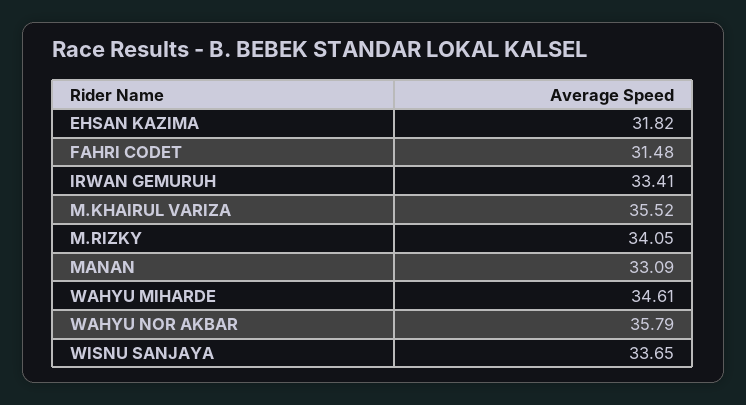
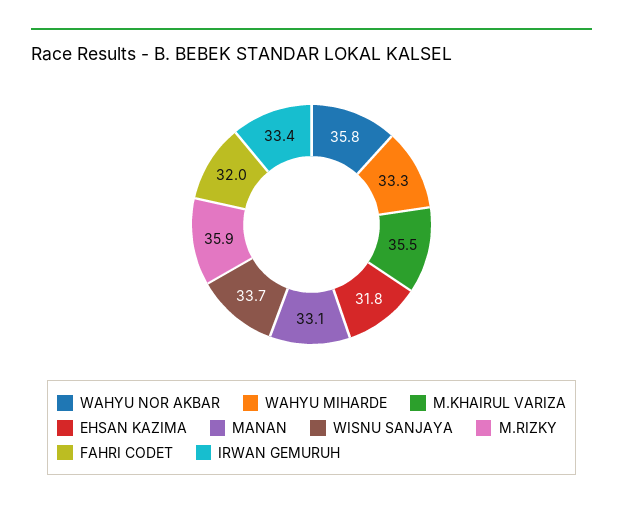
FAHRI CODET: 31.48 -> 32
M.RIZKY: 34.05 -> 35.9
WAHYU MIHARDE: 34.61 -> 33.3

